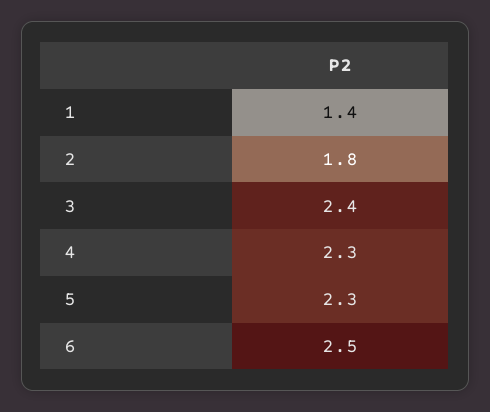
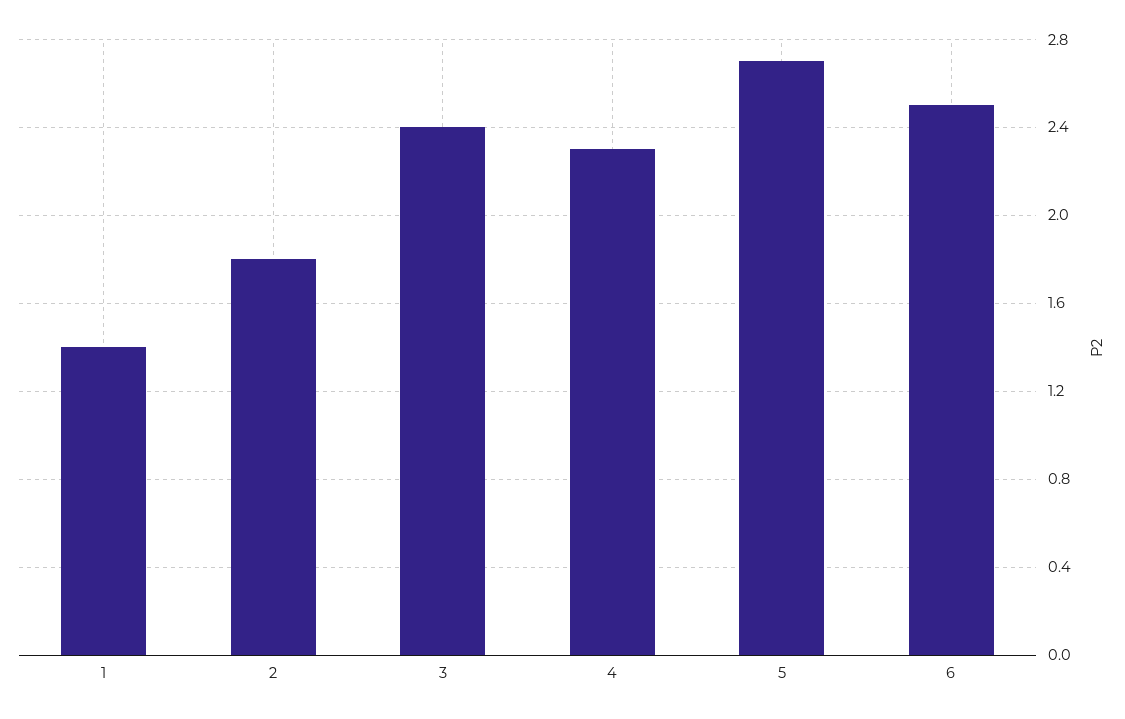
5: 2.3 -> 2.7

